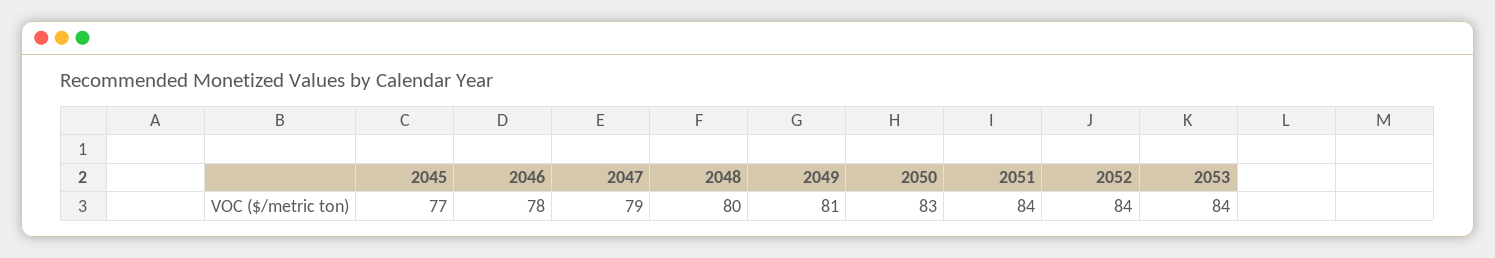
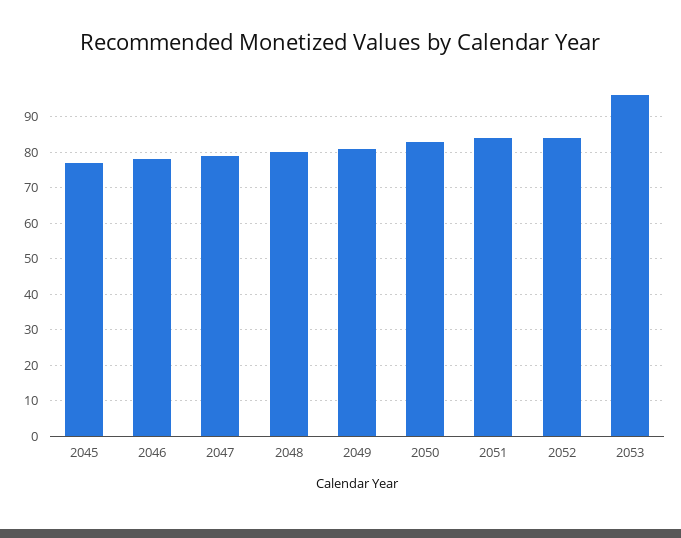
2053: 84 -> 95

